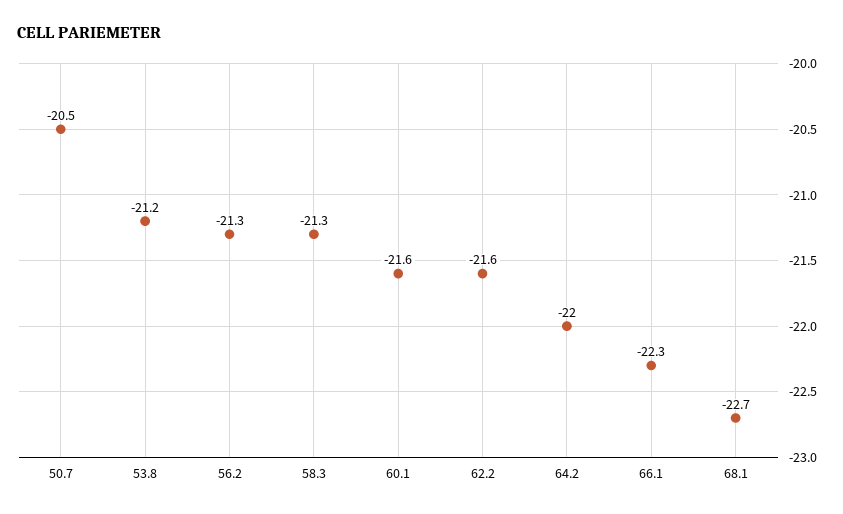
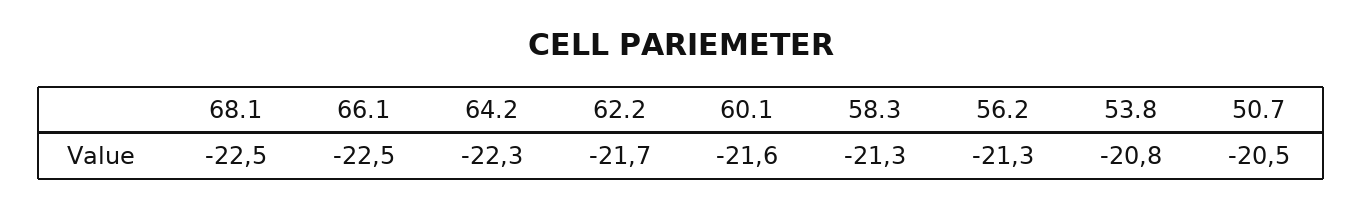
53.8: -21.2 -> -20.8
62.2: -21.6 -> -21.7
64.2: -22 -> -22.3
66.1: -22.3 -> -22.5
68.1: -22.7 -> -22.5

